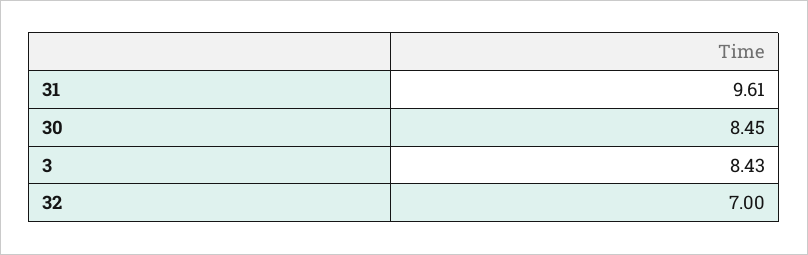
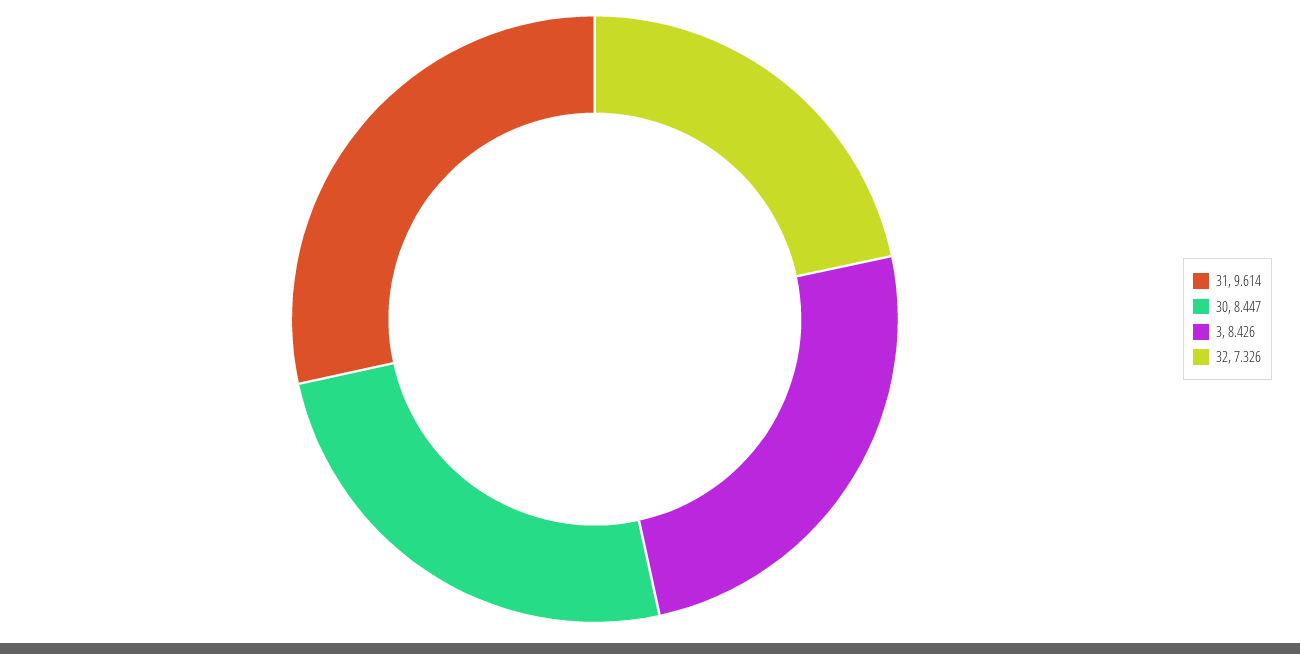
32: 7 -> 7.326

